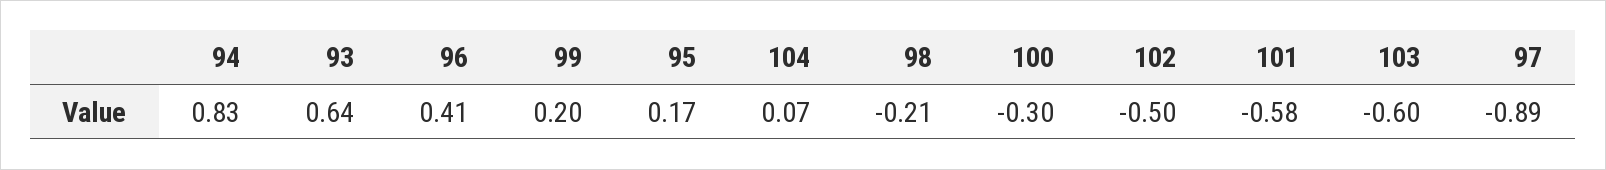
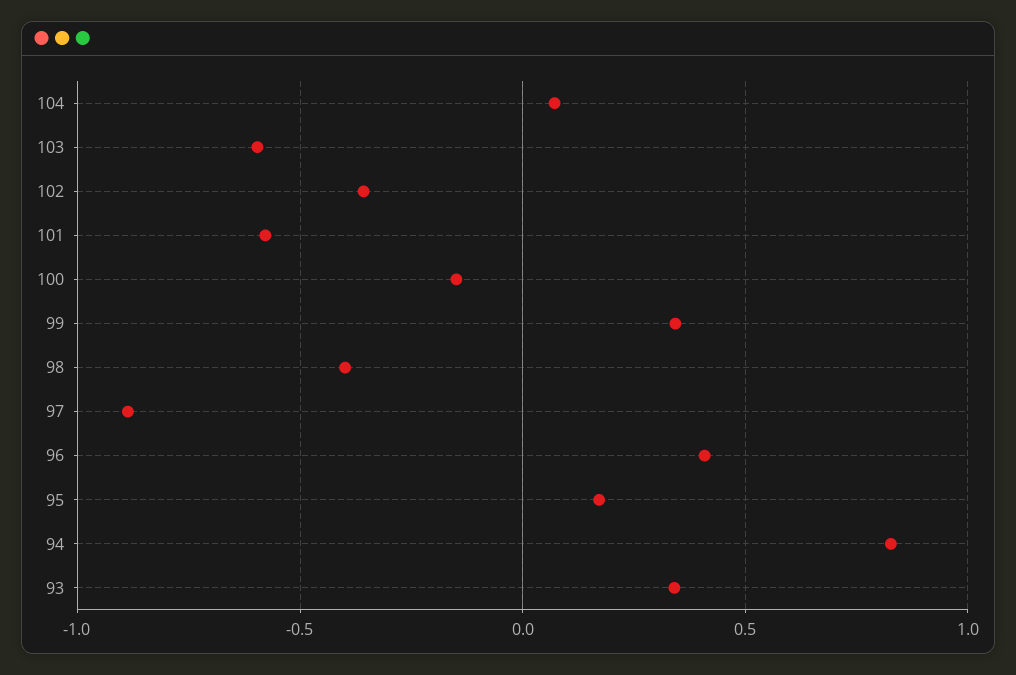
93: 0.64 -> 0.35
99: 0.2 -> 0.35
98: -0.21 -> -0.4
100: -0.3 -> -0.15
102: -0.5 -> -0.35

